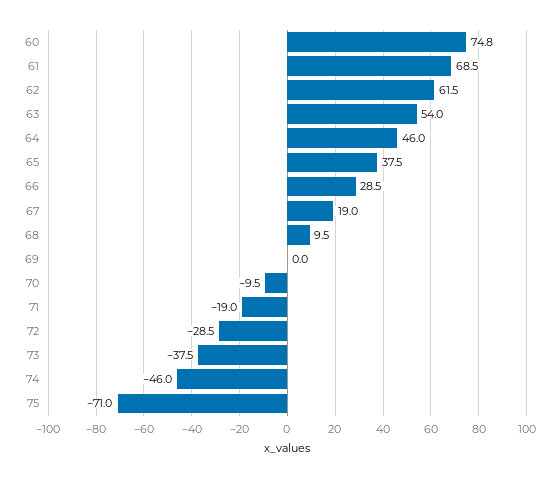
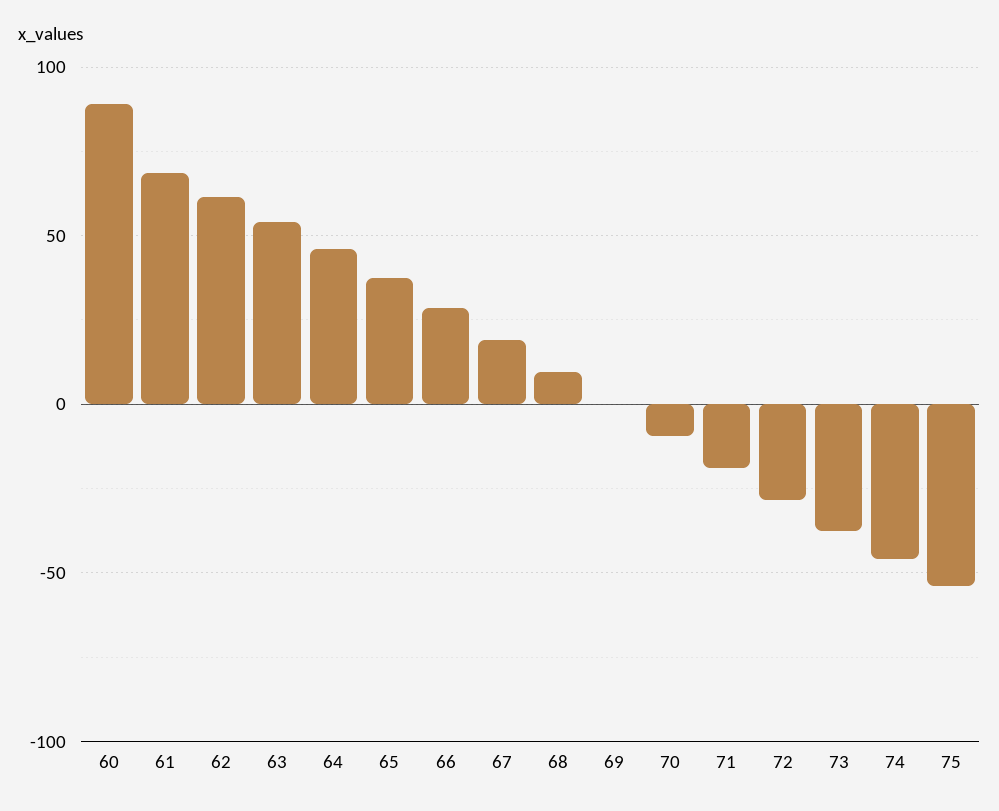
60: 74.8 -> 90
75: -71 -> -55

